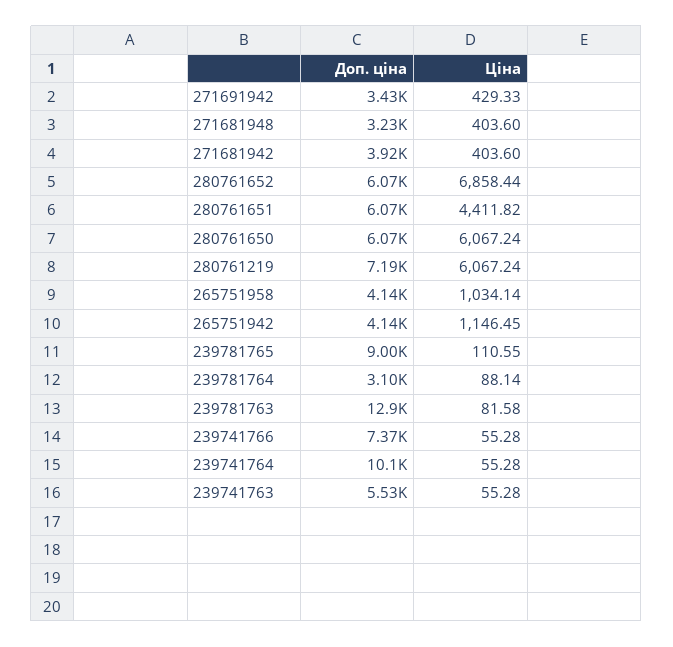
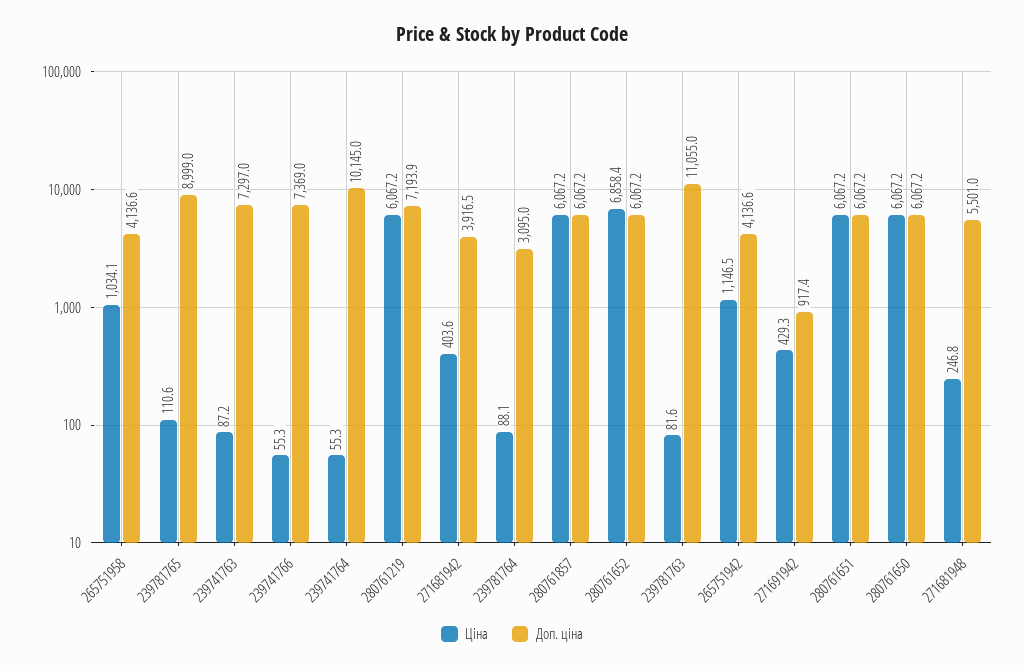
Доп. ціна, 271691942: 3430 -> 917.4
Доп. ціна, 271681948: 3230 -> 5501
Ціна, 271681948: 403.6 -> 246.8
Ціна, 280761651: 4411.82 -> 6067.2
Доп. ціна, 239781763: 12900 -> 11055
Доп. ціна, 239741763: 5530 -> 7297
Ціна, 239741763: 55.28 -> 87.2
Ціна, 280761857: none -> 6067.2
Доп. ціна, 280761857: none -> 6067.2

